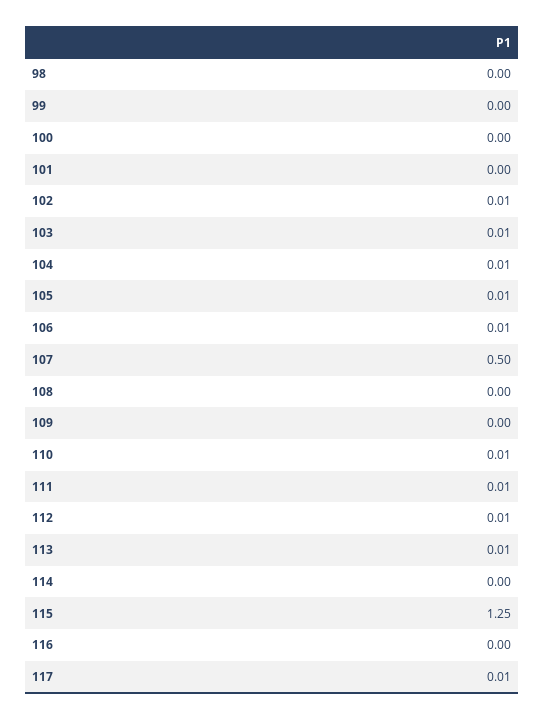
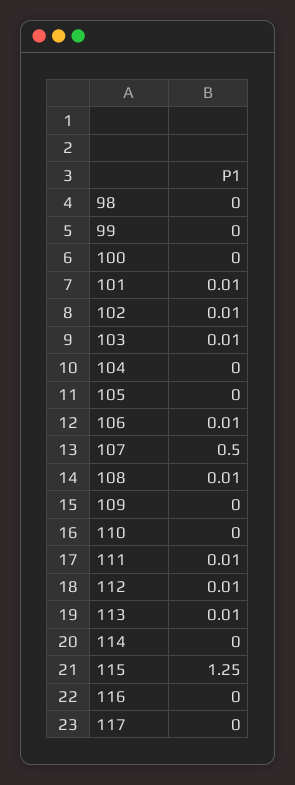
101: 0 -> 0.01
104: 0.01 -> 0
105: 0.01 -> 0
108: 0 -> 0.01
110: 0.01 -> 0
117: 0.01 -> 0

